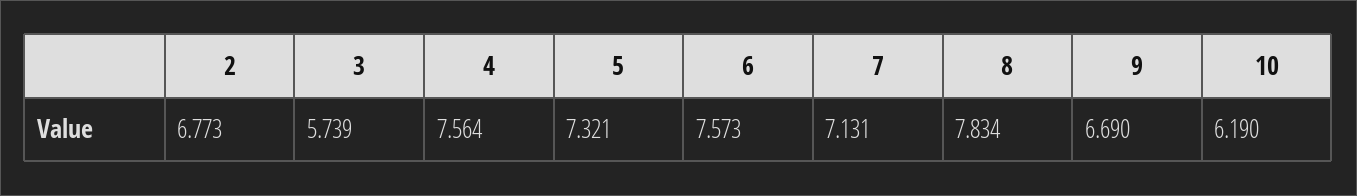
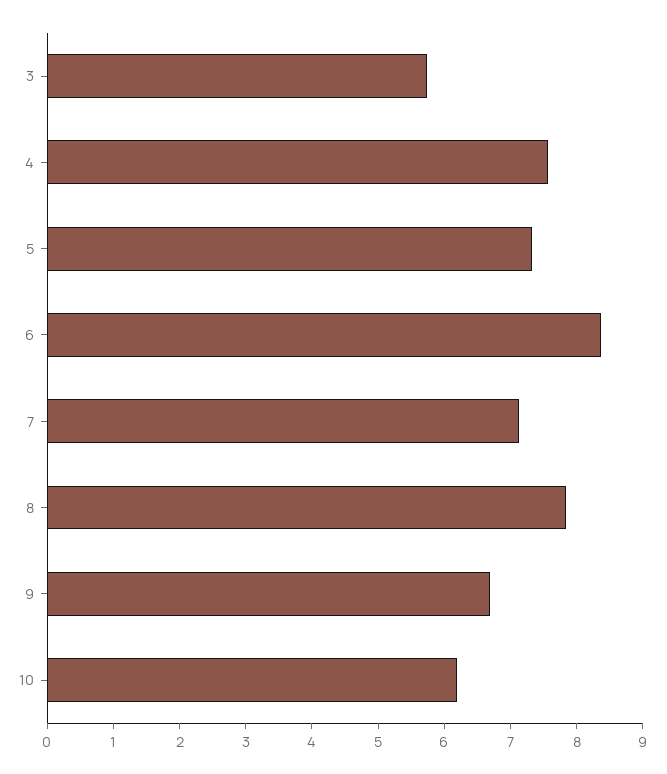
2: 6.773 -> none
6: 7.573 -> 8.4

